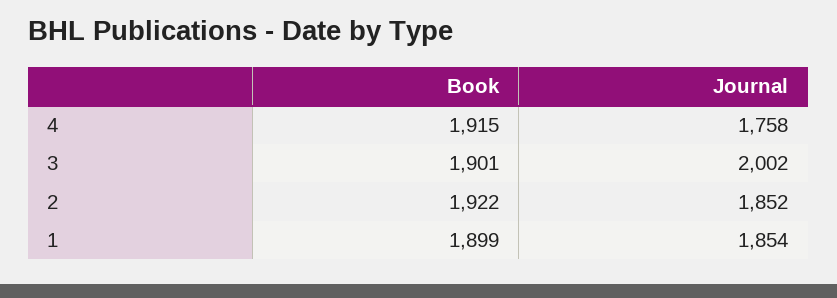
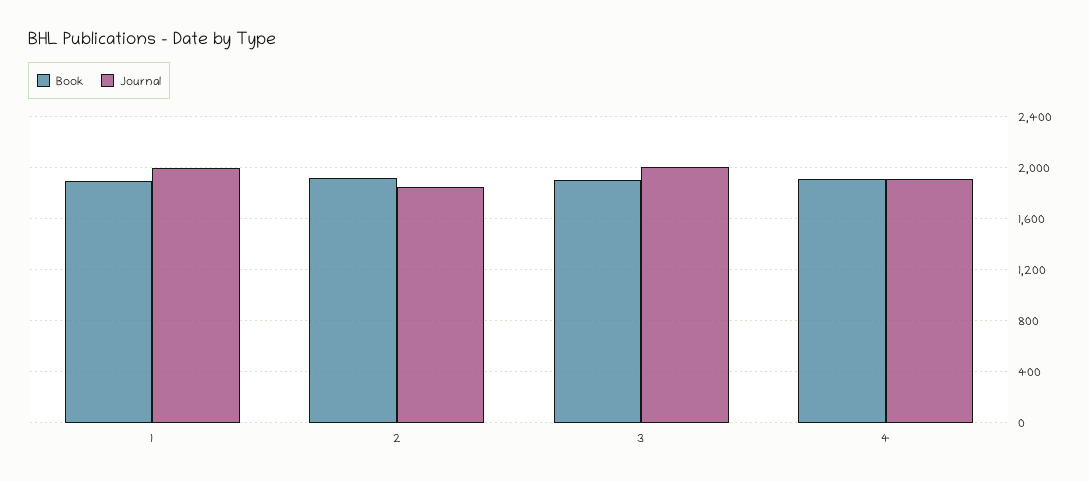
Journal, 4: 1758 -> 1900
Journal, 1: 1854 -> 2000

